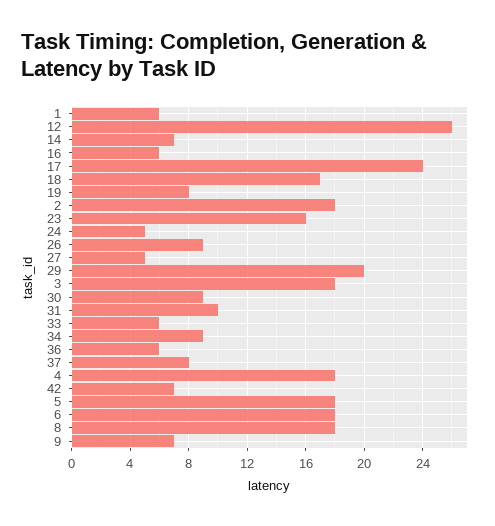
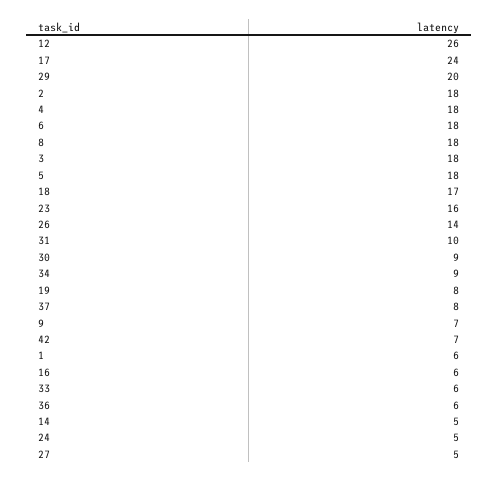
14: 7 -> 5
26: 9 -> 14

